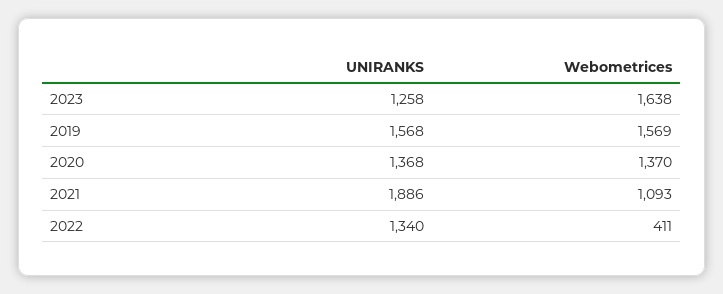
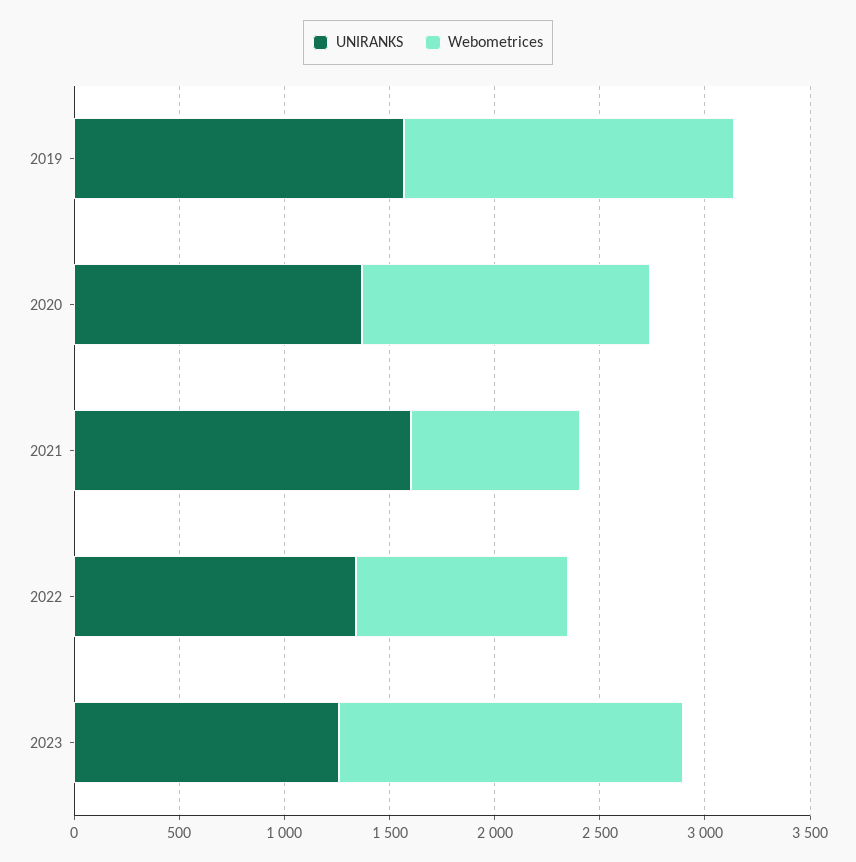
UNIRANKS, 2021: 1886 -> 1600
Webometrices, 2021: 1093 -> 800
Webometrices, 2022: 411 -> 1000

